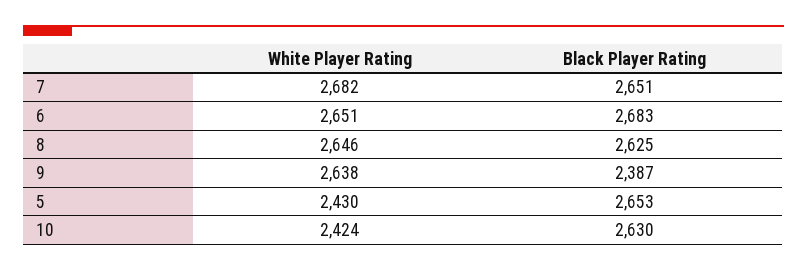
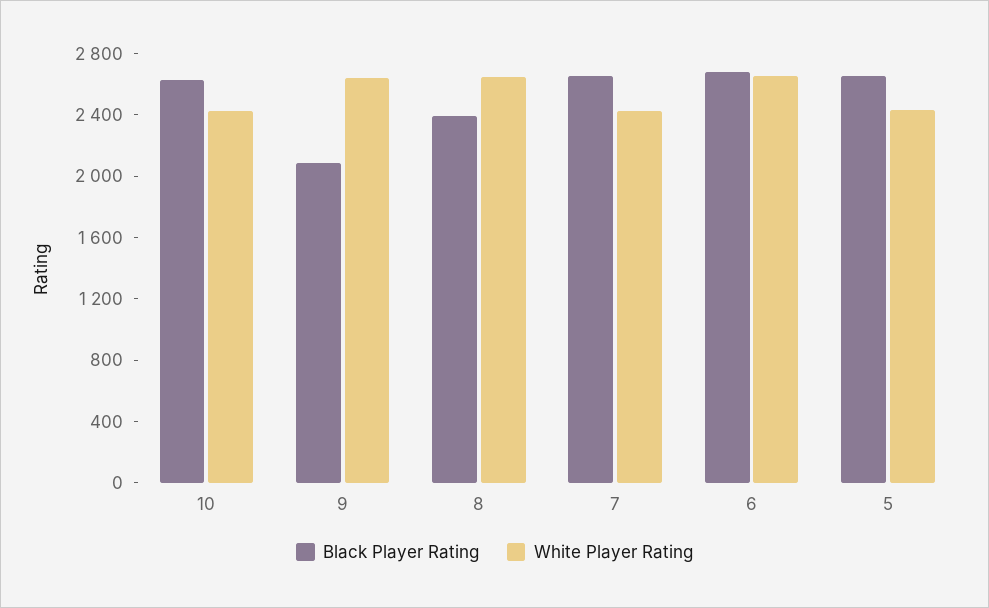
White Player Rating, 7: 2682 -> 2400
Black Player Rating, 8: 2625 -> 2400
Black Player Rating, 9: 2387 -> 2100

